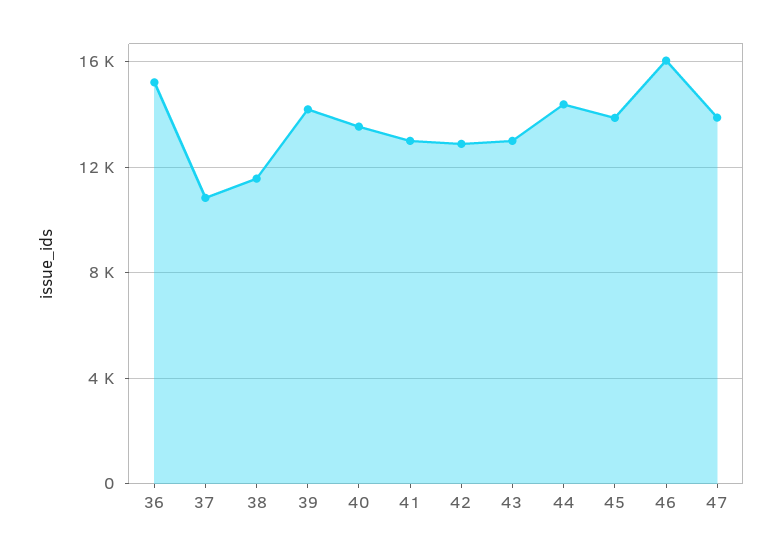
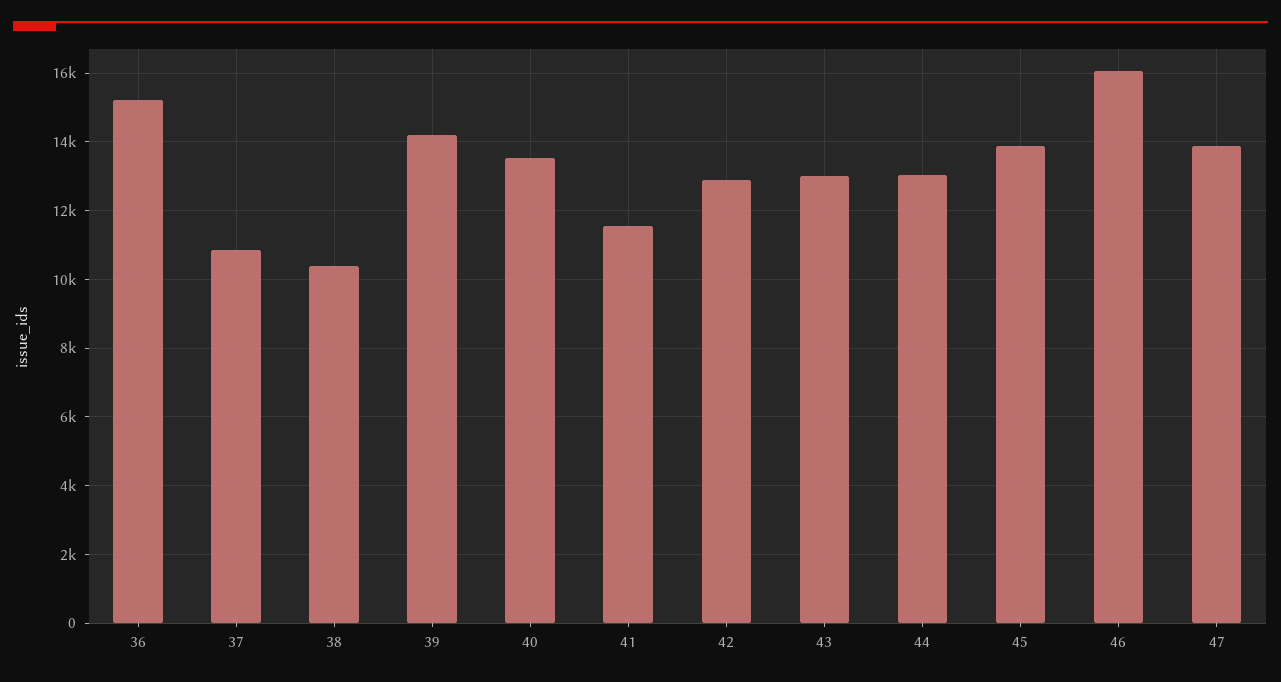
38: 11500 -> 10400
41: 13000 -> 11600
44: 14500 -> 13000

